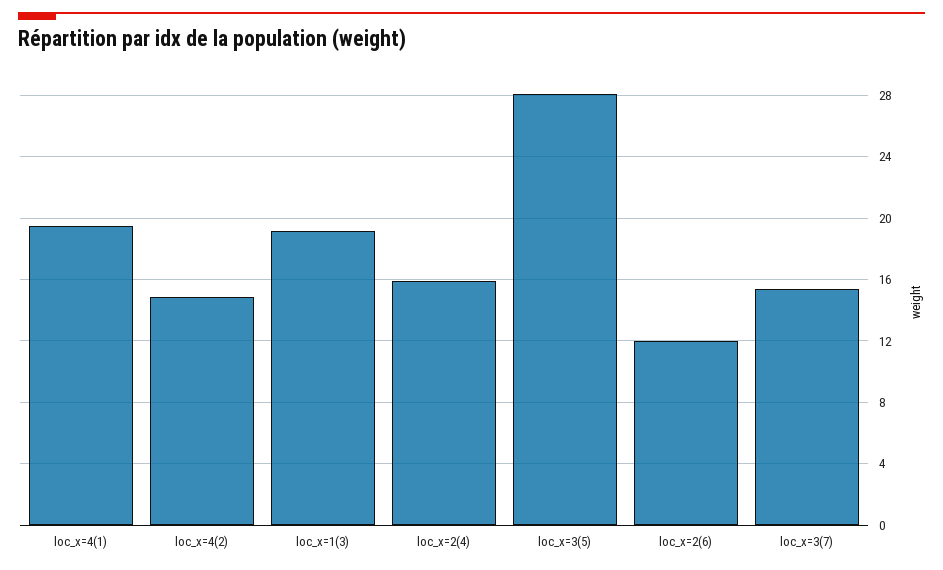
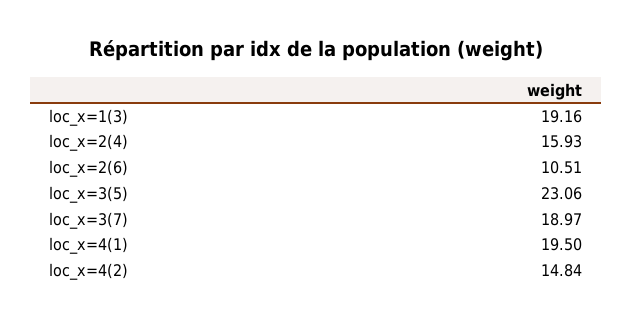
loc_x=3(5): 28 -> 23.06
loc_x=2(6): 12 -> 10.51
loc_x=3(7): 15.5 -> 18.97

